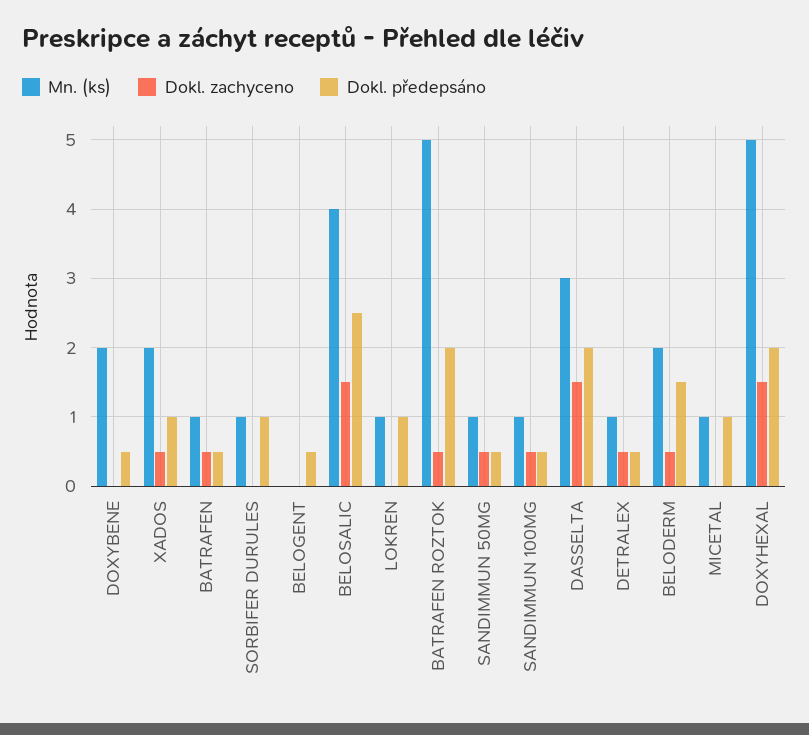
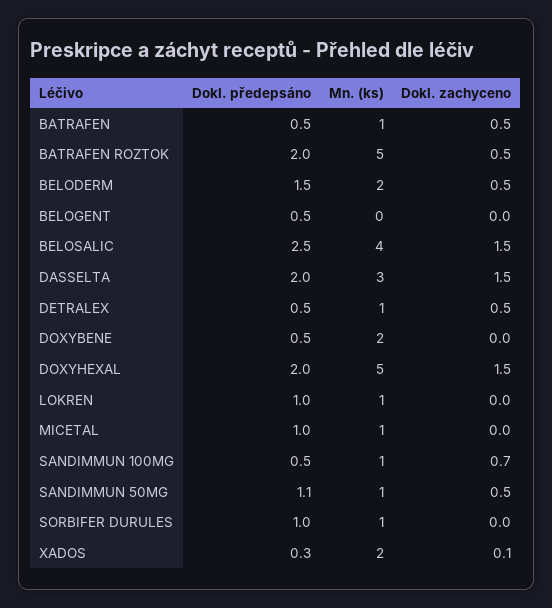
Dokl. zachyceno, XADOS: 0.5 -> 0.1
Dokl. předepsáno, XADOS: 1 -> 0.3
Dokl. předepsáno, SANDIMMUN 50MG: 0.5 -> 1.1
Dokl. zachyceno, SANDIMMUN 100MG: 0.5 -> 0.7

